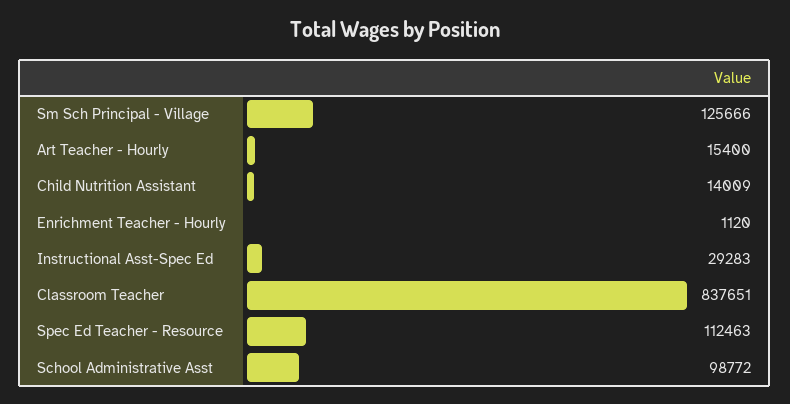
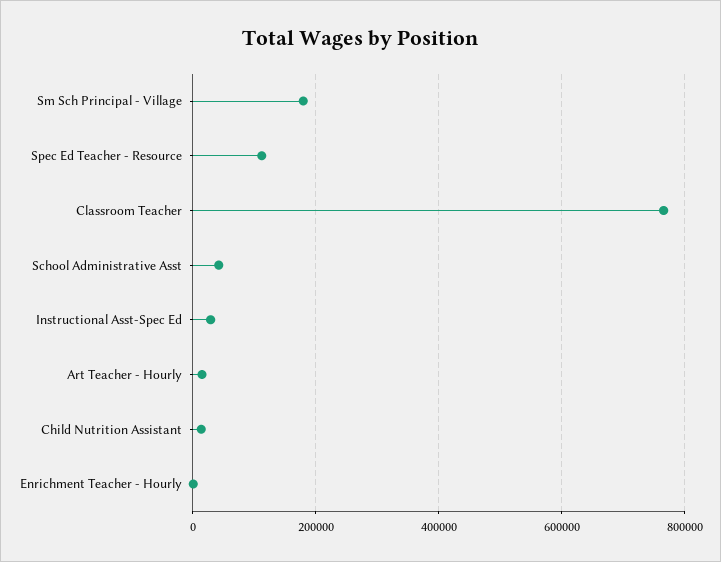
Sm Sch Principal - Village: 125666 -> 180000
Classroom Teacher: 837651 -> 760000
School Administrative Asst: 98772 -> 40000

